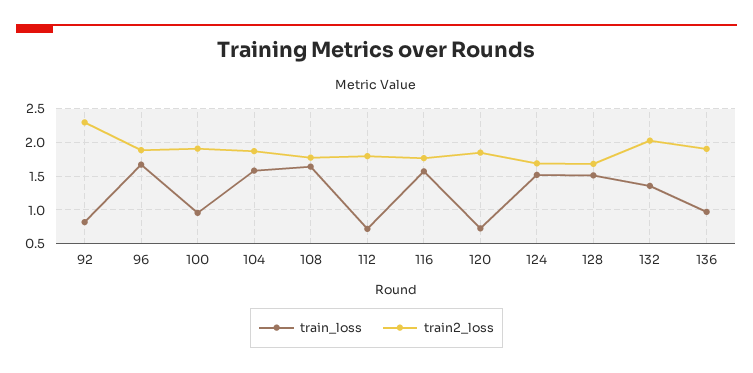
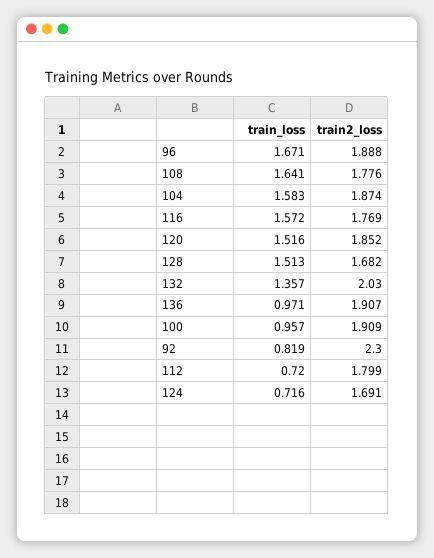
train_loss, 120: 0.7 -> 1.516
train_loss, 124: 1.5 -> 0.716

